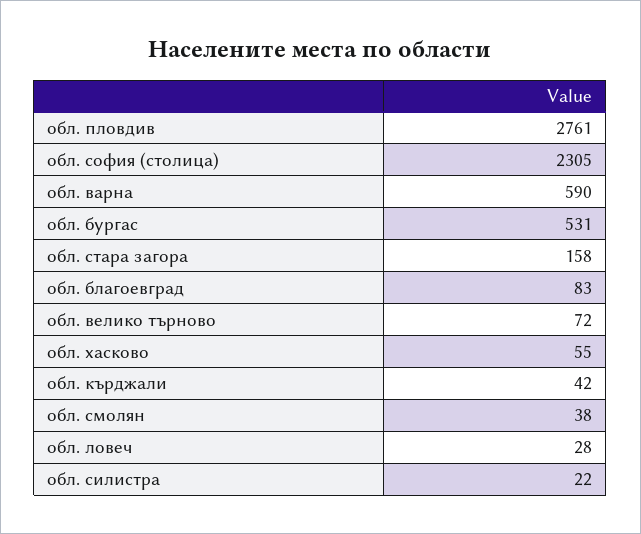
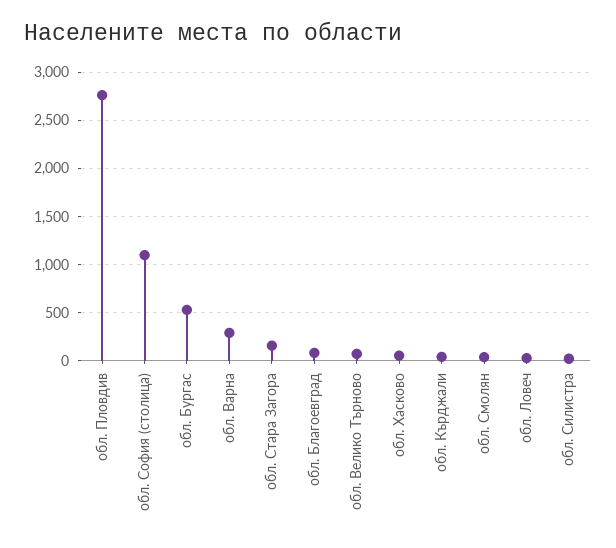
обл. софия (столица): 2305 -> 1100
обл. варна: 590 -> 300

